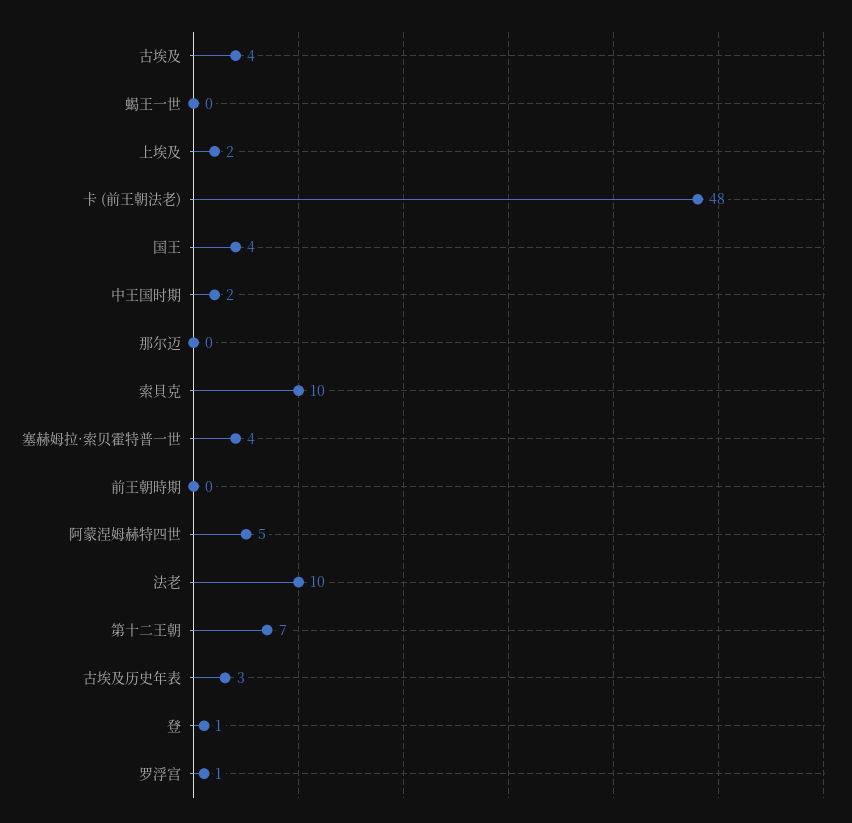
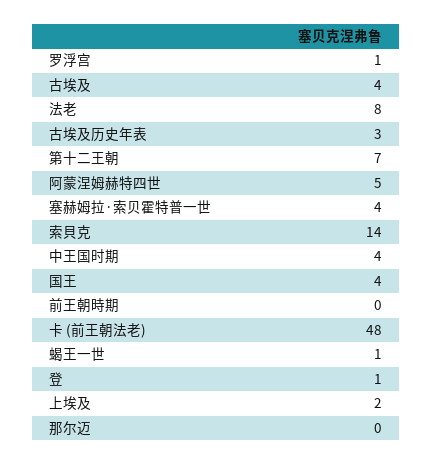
蝎王一世: 0 -> 1
中王国时期: 2 -> 4
索貝克: 10 -> 14
法老: 10 -> 8

